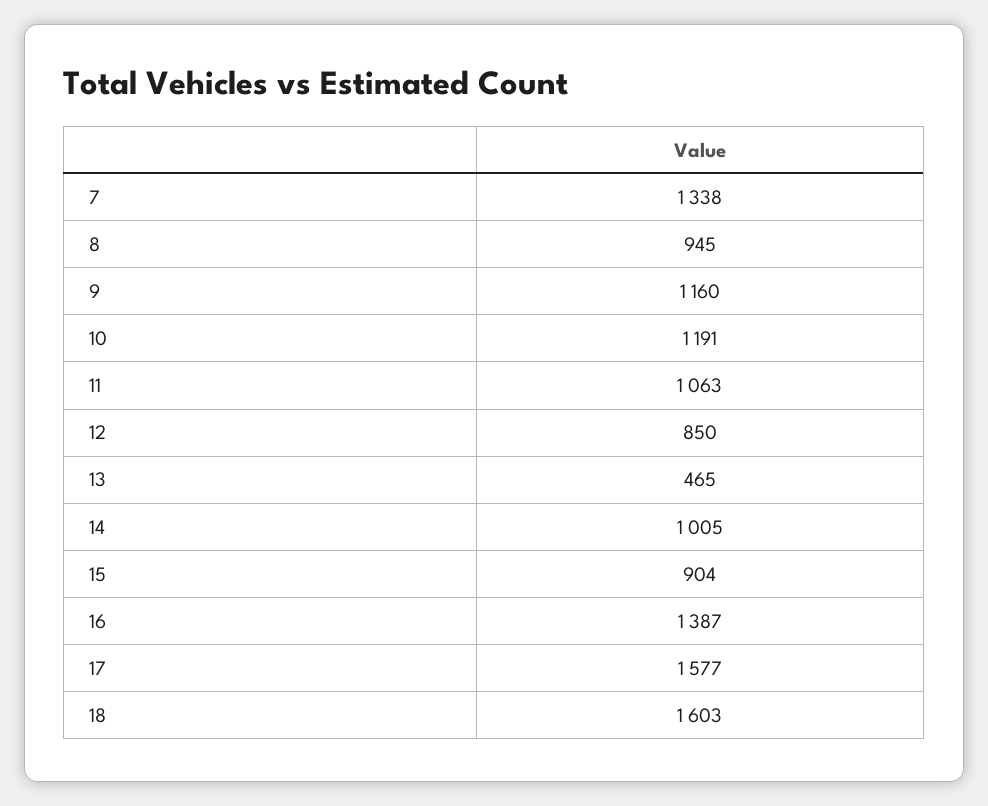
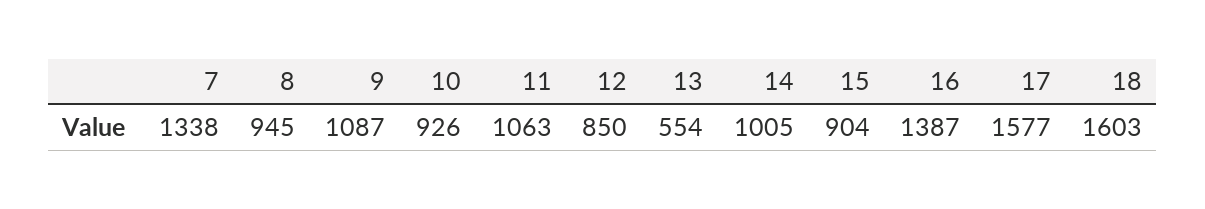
9: 1160 -> 1087
10: 1191 -> 926
13: 465 -> 554

